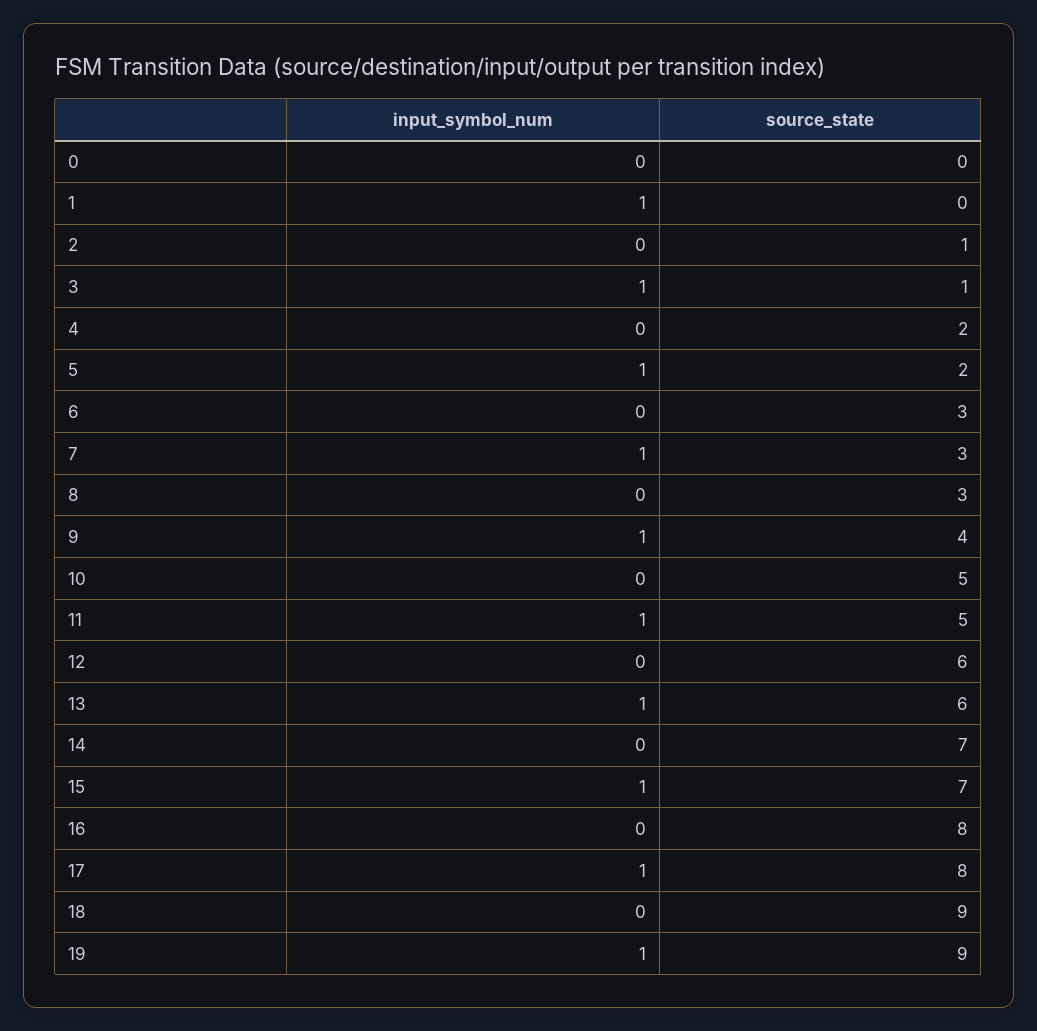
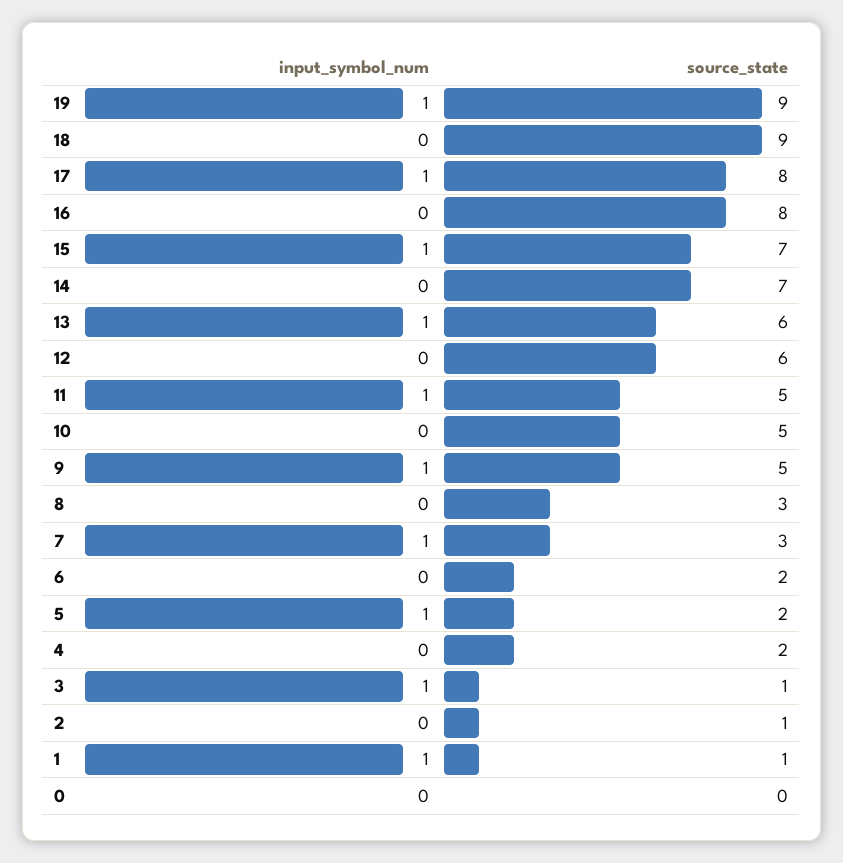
source_state, 1: 0 -> 1
source_state, 6: 3 -> 2
source_state, 9: 4 -> 5

